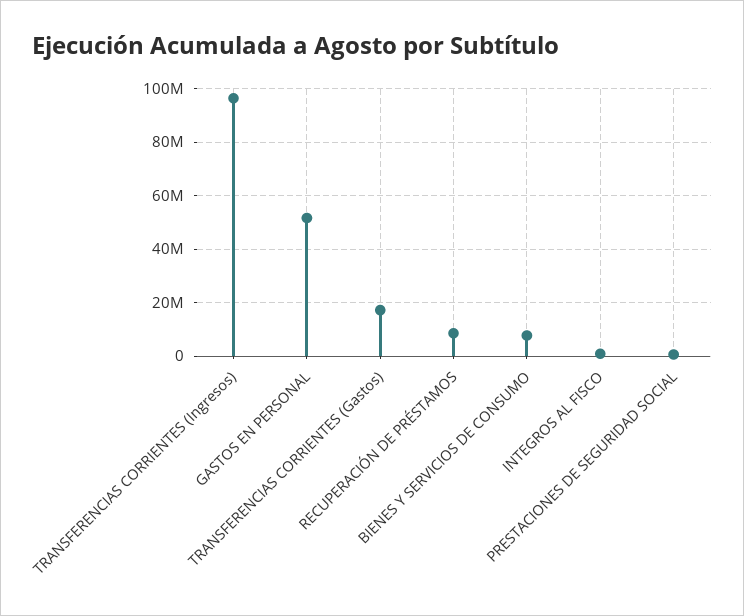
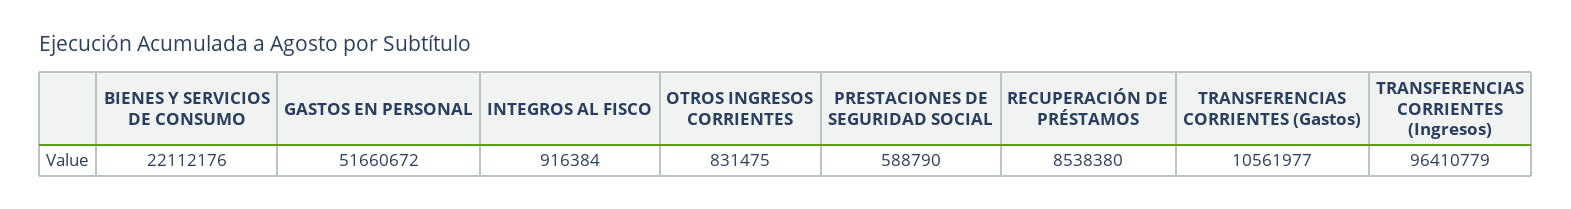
TRANSFERENCIAS CORRIENTES (Gastos): 17500000 -> 10561977
BIENES Y SERVICIOS DE CONSUMO: 7500000 -> 22112176
OTROS INGRESOS CORRIENTES: none -> 831475

